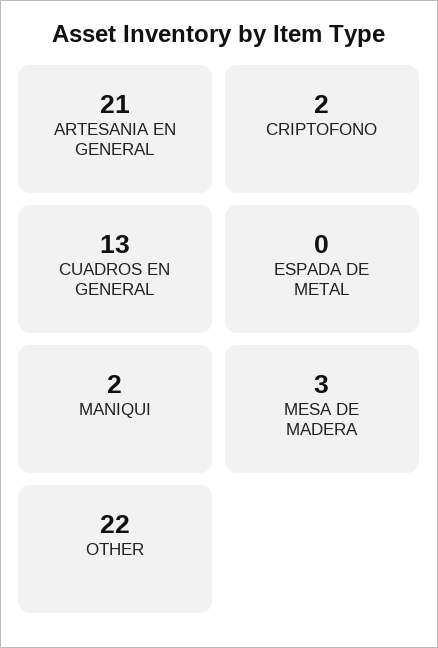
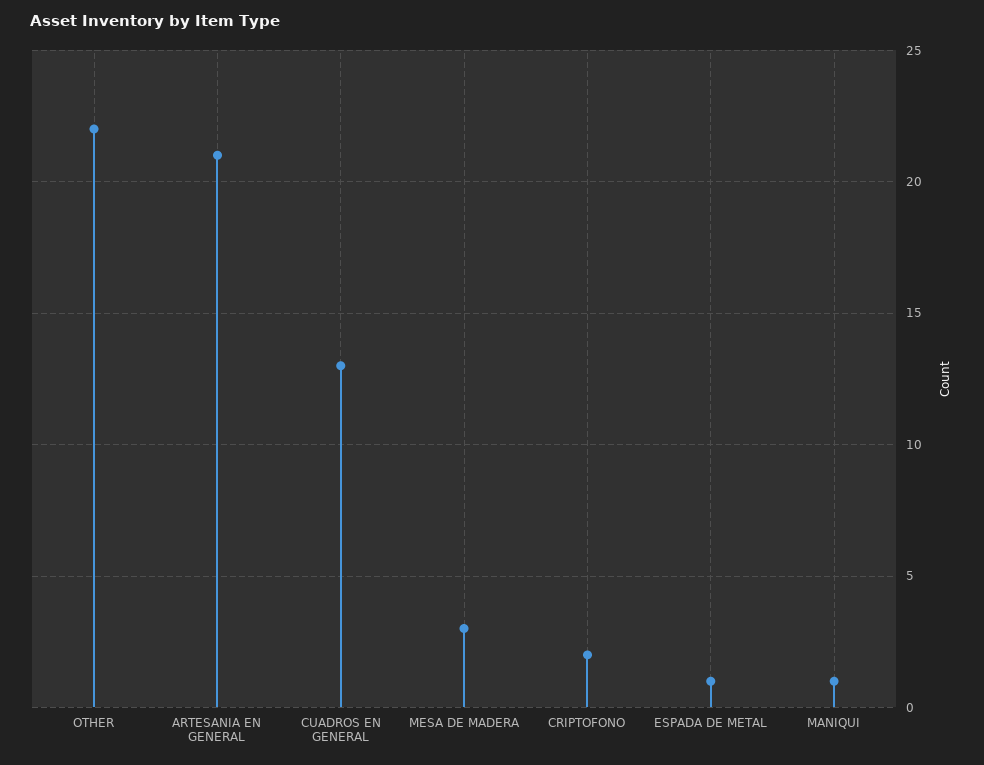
ESPADA DE METAL: 0 -> 1
MANIQUI: 2 -> 1

